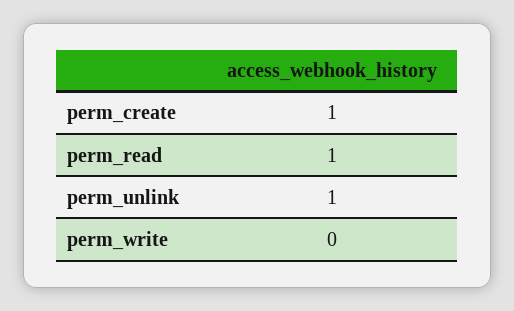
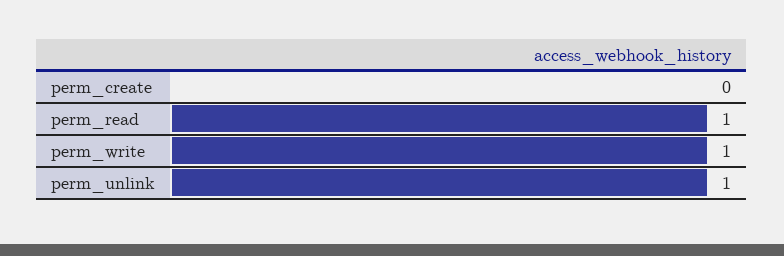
perm_create: 1 -> 0
perm_write: 0 -> 1

